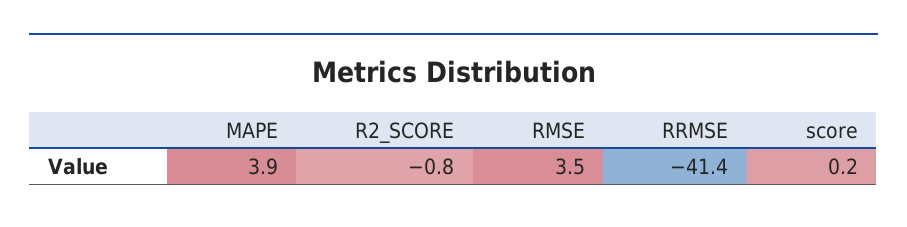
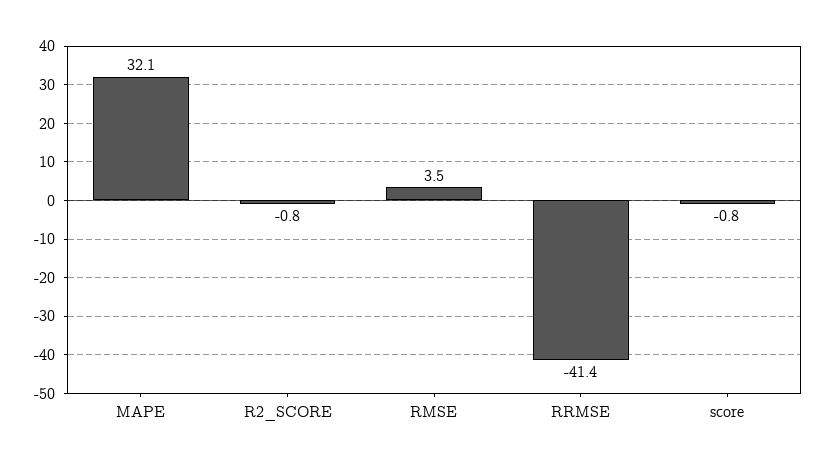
MAPE: 3.9 -> 32.1
score: 0.2 -> -0.8

